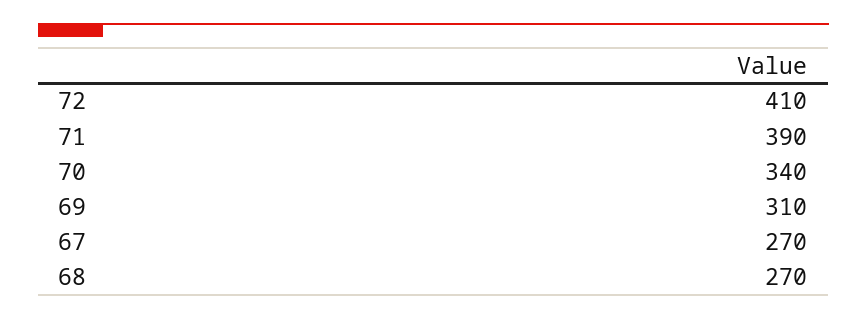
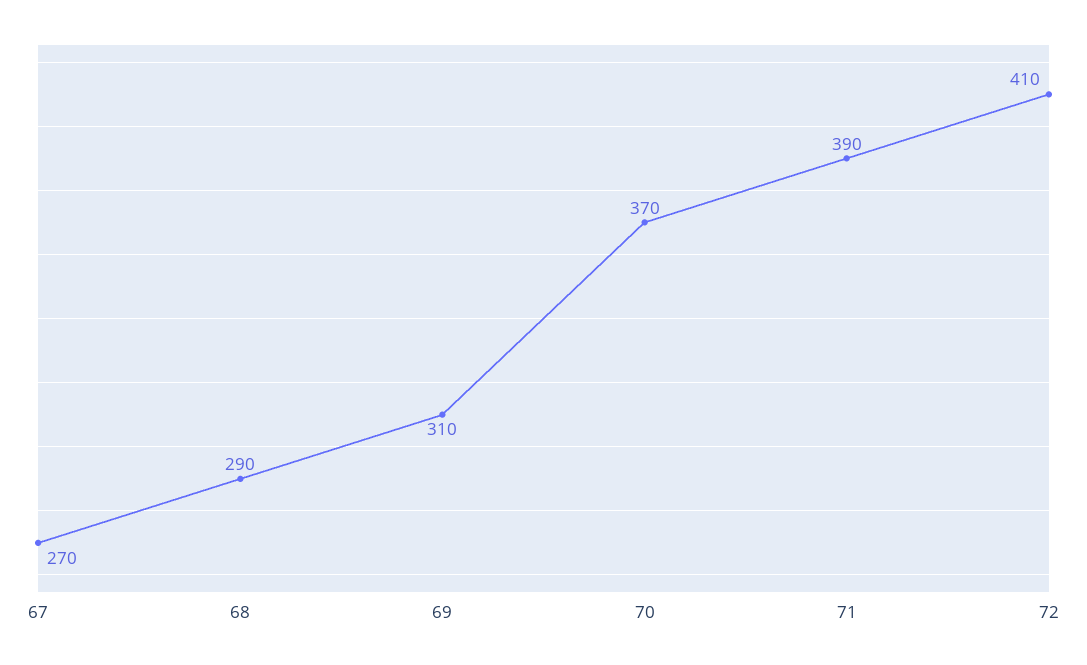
70: 340 -> 370
68: 270 -> 290

